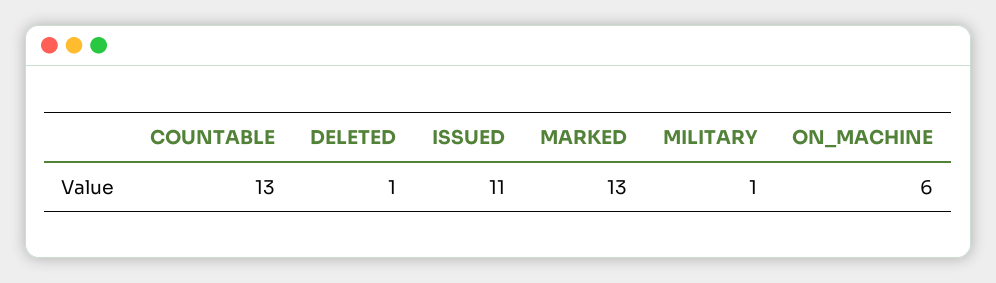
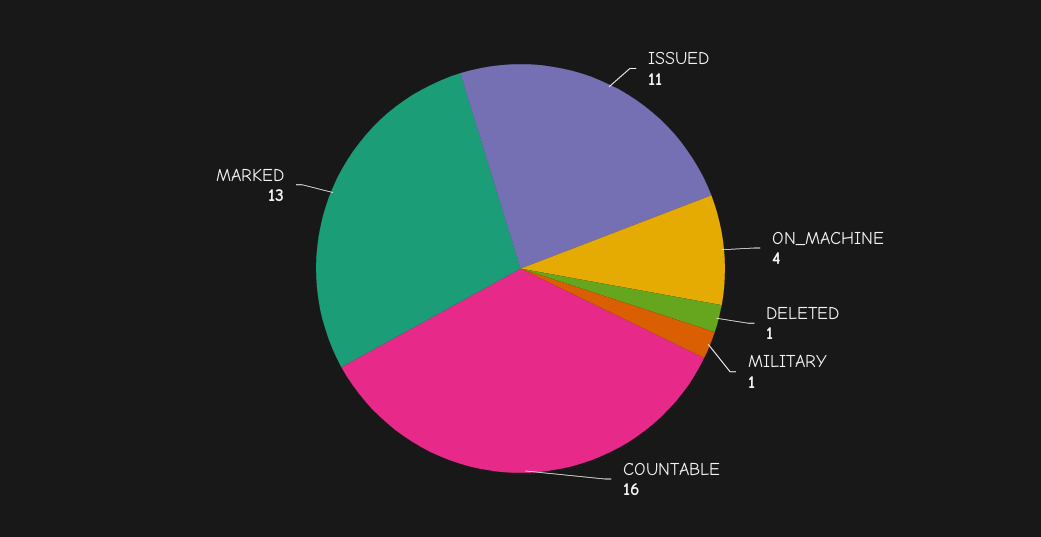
COUNTABLE: 13 -> 16
ON_MACHINE: 6 -> 4

